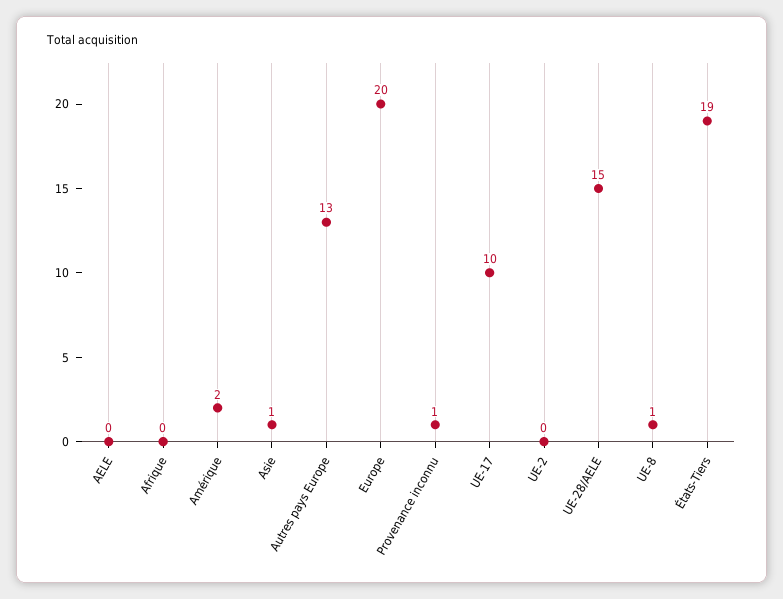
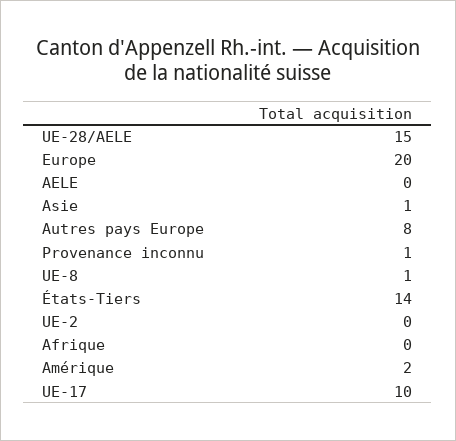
Autres pays Europe: 13 -> 8
États-Tiers: 19 -> 14

